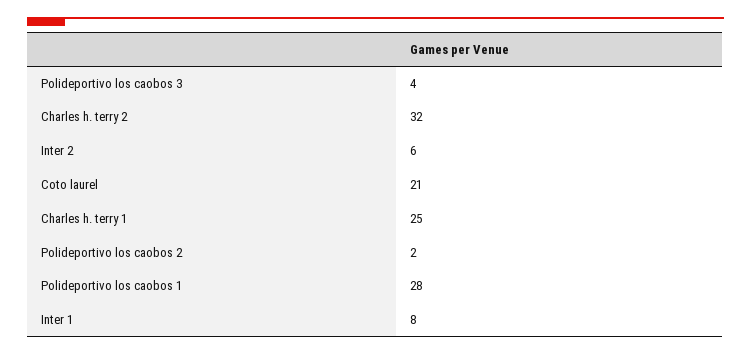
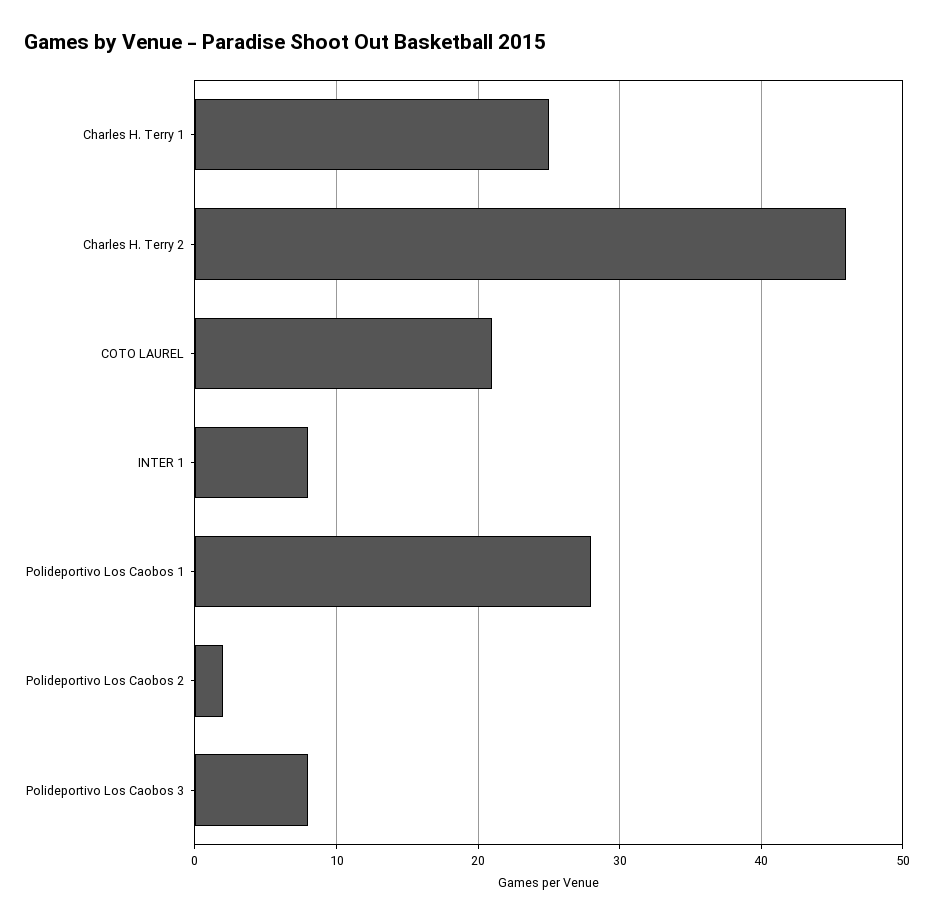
Polideportivo los caobos 3: 4 -> 8
Charles h. terry 2: 32 -> 46
Inter 2: 6 -> none

